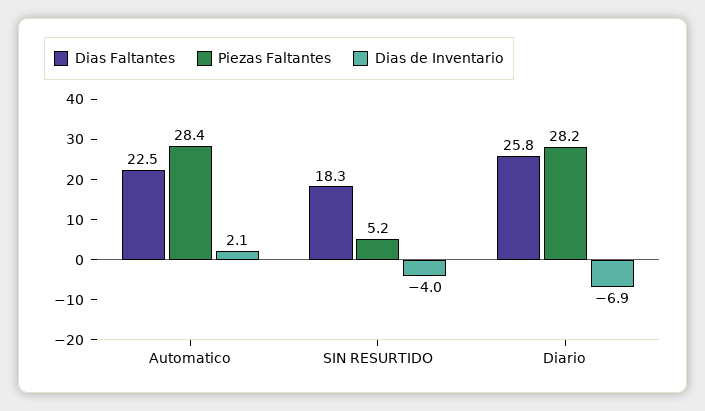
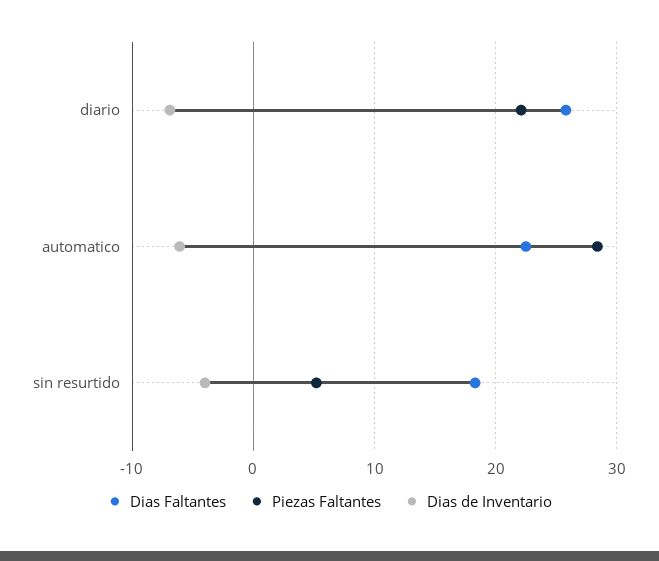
Dias de Inventario, Automatico: 2.1 -> -6
Piezas Faltantes, Diario: 28.2 -> 22

